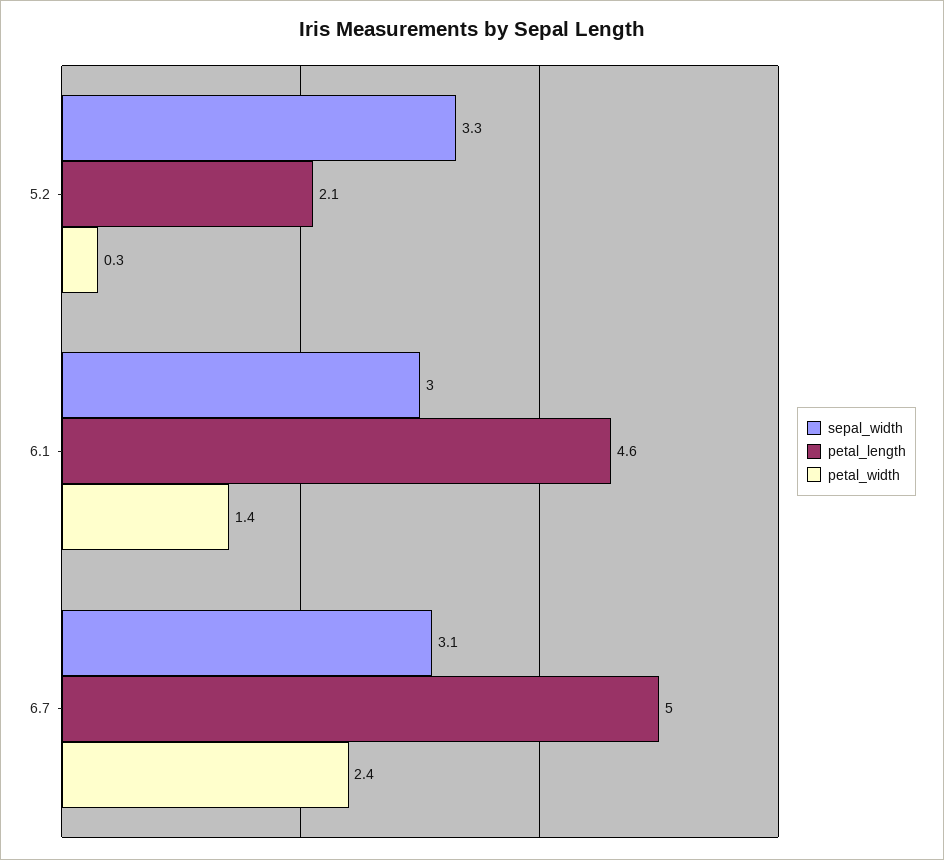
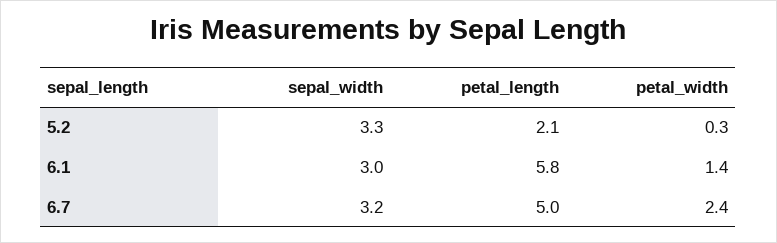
petal_length, 6.1: 4.6 -> 5.8
sepal_width, 6.7: 3.1 -> 3.2

